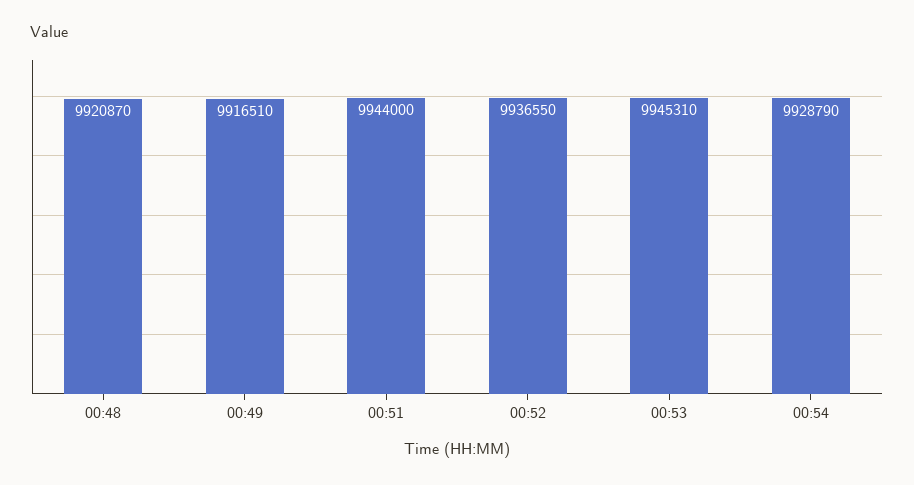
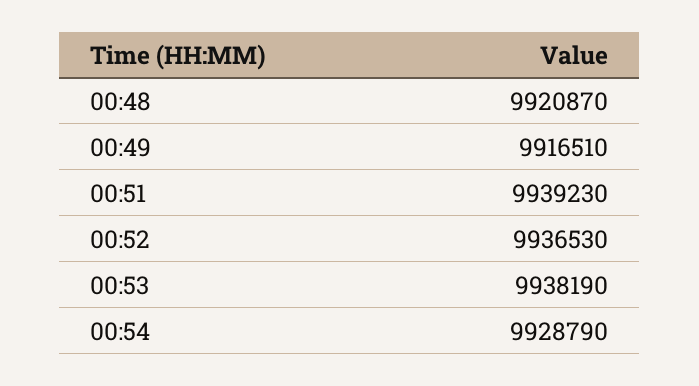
00:51: 9944000 -> 9939230
00:52: 9936550 -> 9936530
00:53: 9945310 -> 9938190

